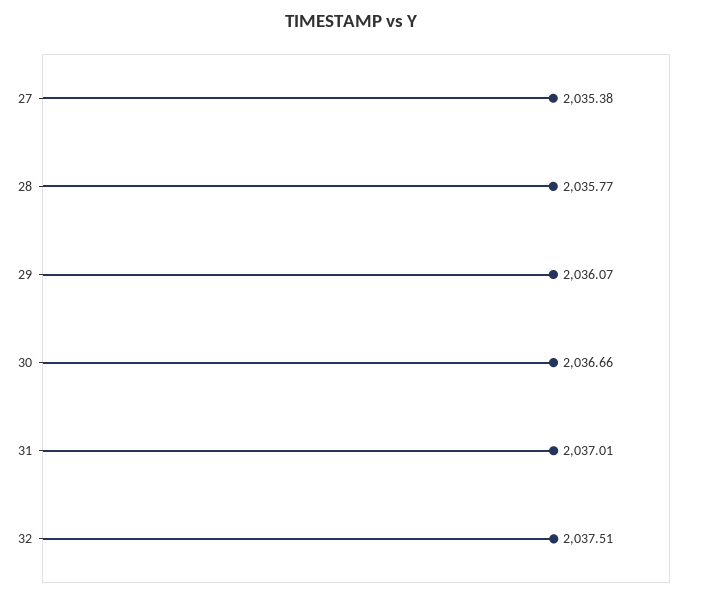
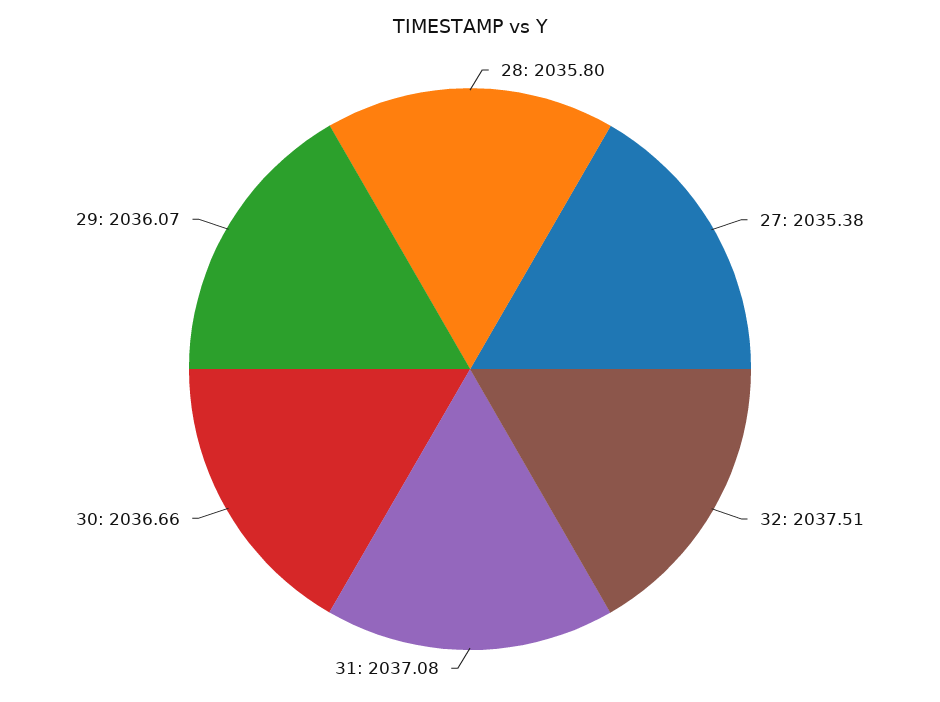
28: 2035.77 -> 2035.8
31: 2037.01 -> 2037.08

